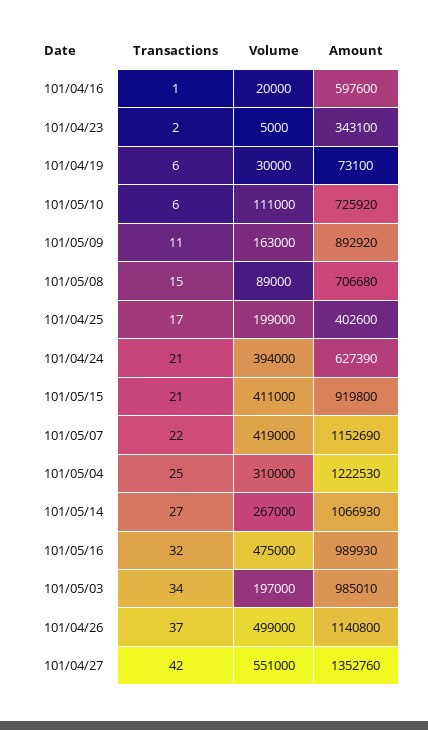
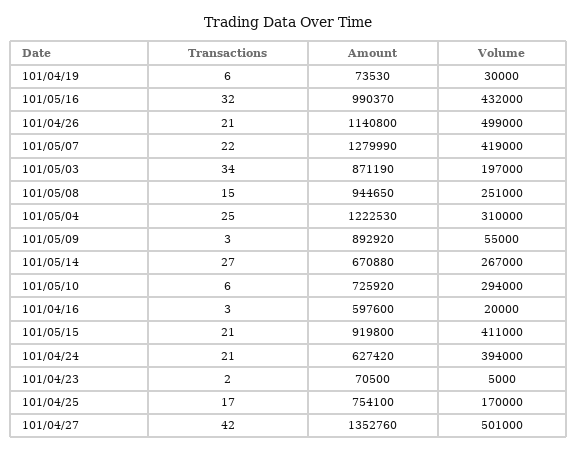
Transactions, 101/04/16: 1 -> 3
Amount, 101/04/23: 343100 -> 70500
Amount, 101/04/19: 73100 -> 73530
Volume, 101/05/10: 111000 -> 294000
Transactions, 101/05/09: 11 -> 3
Volume, 101/05/09: 163000 -> 55000
Volume, 101/05/08: 89000 -> 251000
Amount, 101/05/08: 706680 -> 944650
Volume, 101/04/25: 199000 -> 170000
Amount, 101/04/25: 402600 -> 754100
Amount, 101/04/24: 627390 -> 627420
Amount, 101/05/07: 1152690 -> 1279990
Amount, 101/05/14: 1066930 -> 670880
Volume, 101/05/16: 475000 -> 432000
Amount, 101/05/16: 989930 -> 990370
Amount, 101/05/03: 985010 -> 871190
Transactions, 101/04/26: 37 -> 21
Volume, 101/04/27: 551000 -> 501000

